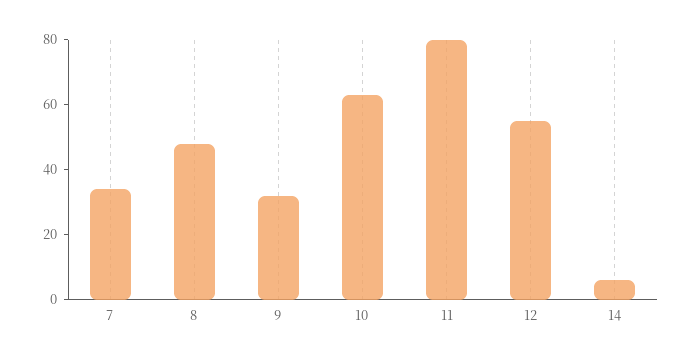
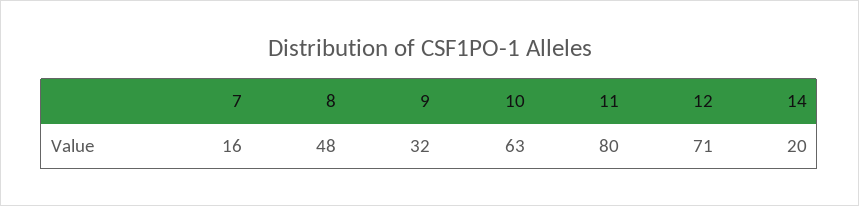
7: 35 -> 16
12: 55 -> 71
14: 5 -> 20

